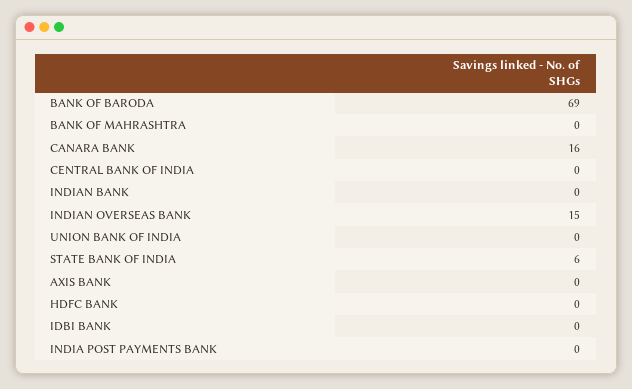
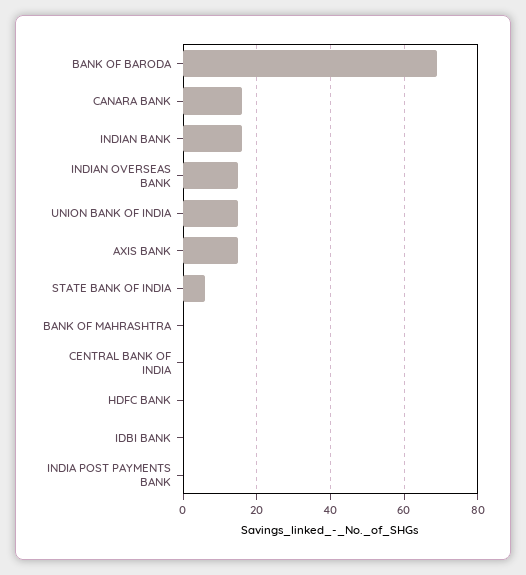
INDIAN BANK: 0 -> 15
UNION BANK OF INDIA: 0 -> 15
AXIS BANK: 0 -> 15

